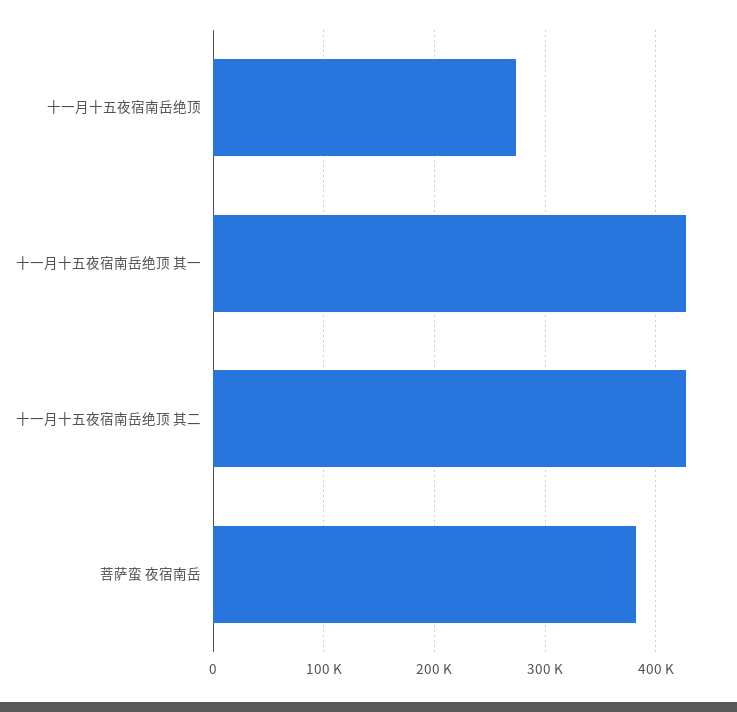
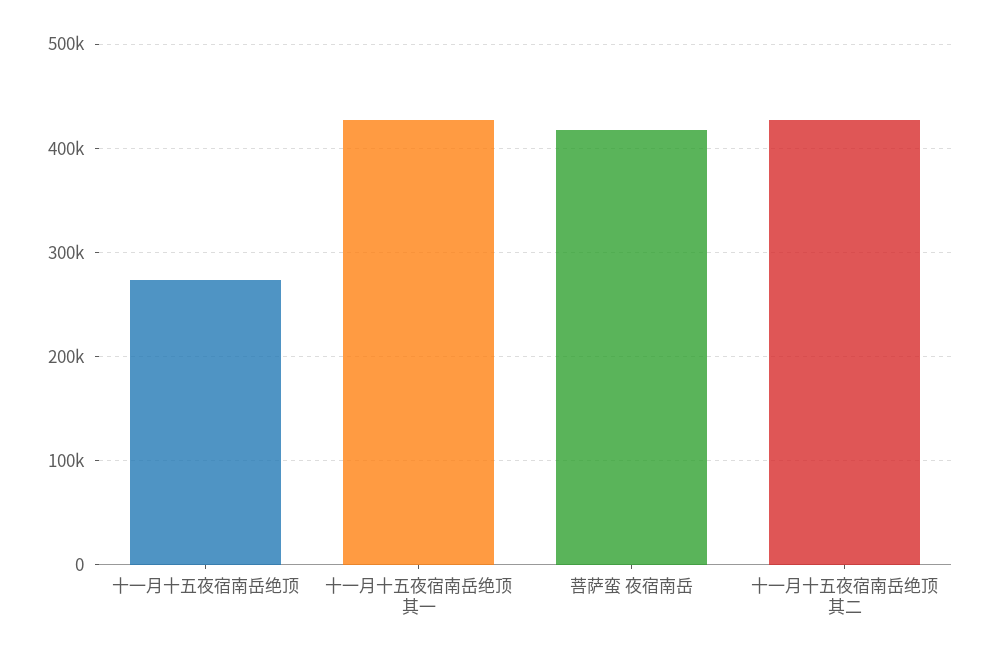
菩萨蛮 夜宿南岳: 380000 -> 420000

